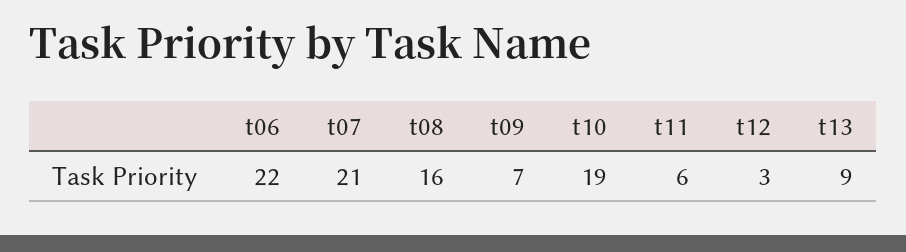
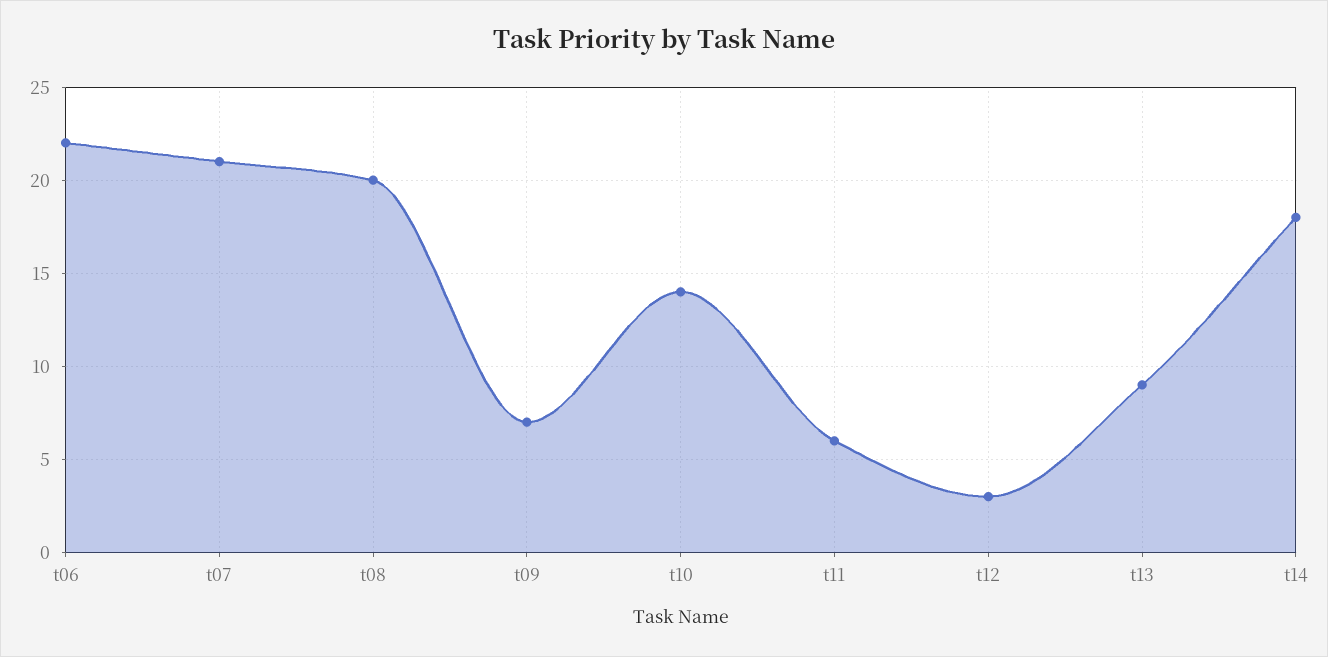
t08: 16 -> 20
t10: 19 -> 14
t14: none -> 18

